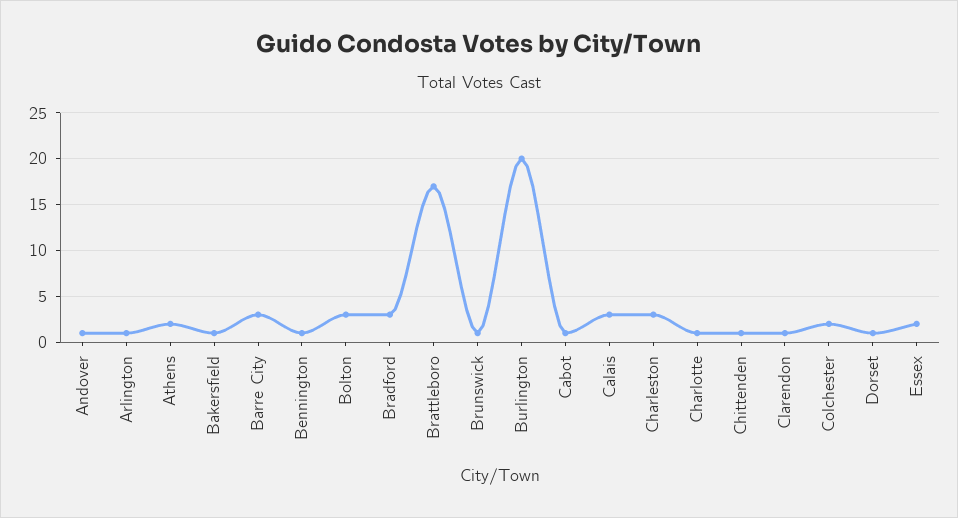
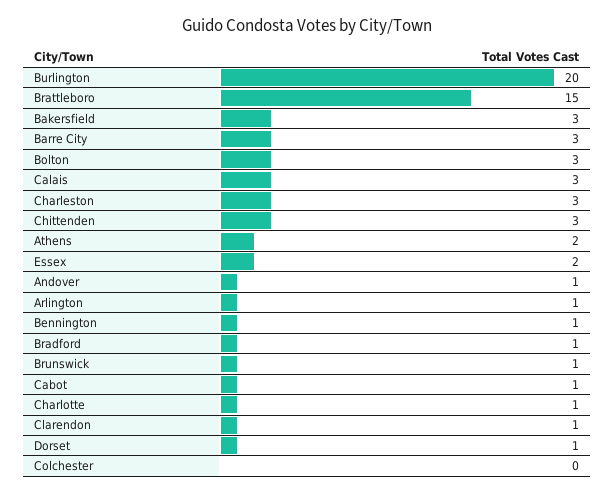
Bakersfield: 1 -> 3
Bradford: 3 -> 1
Brattleboro: 17 -> 15
Chittenden: 1 -> 3
Colchester: 2 -> 0

